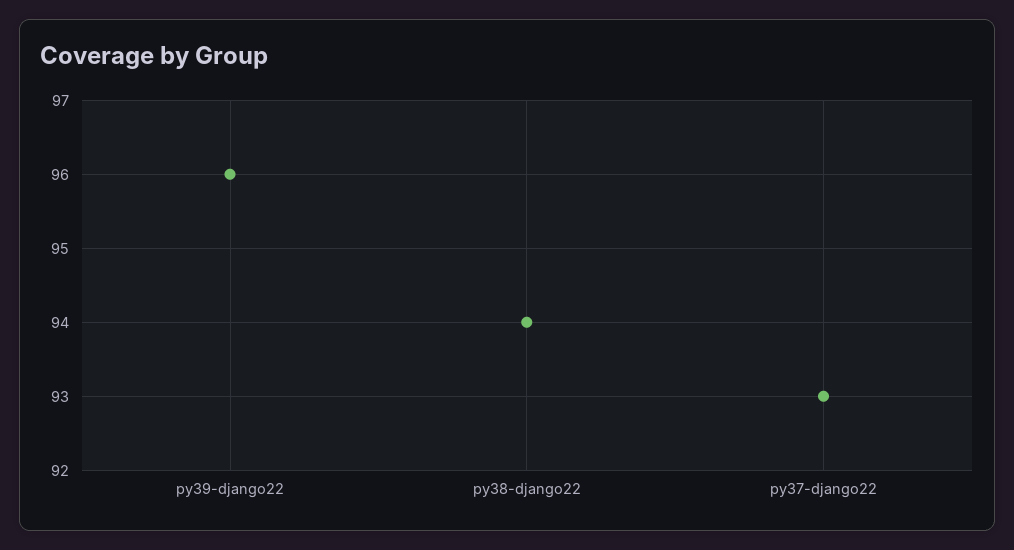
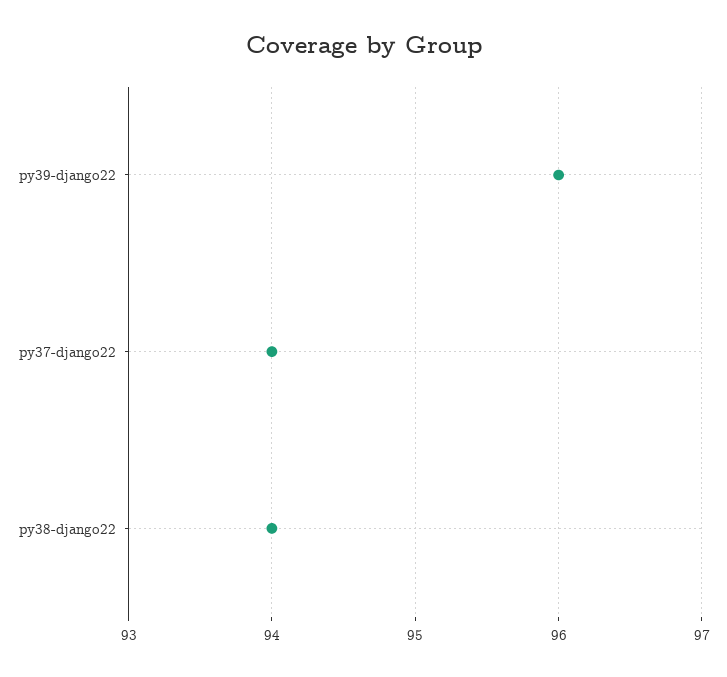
py37-django22: 93 -> 94

